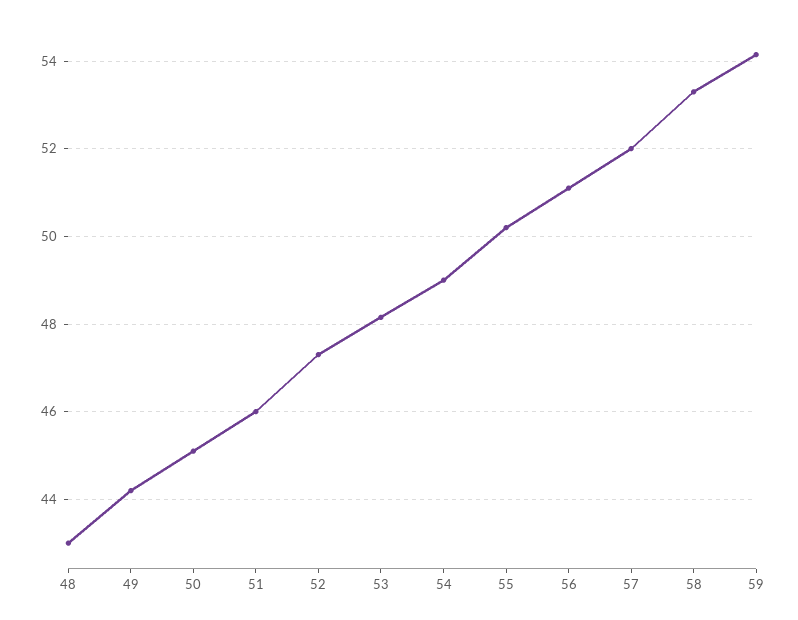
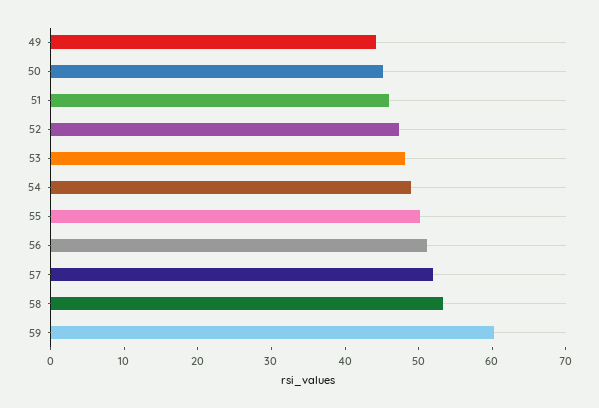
48: 43 -> none
59: 54.2 -> 60

